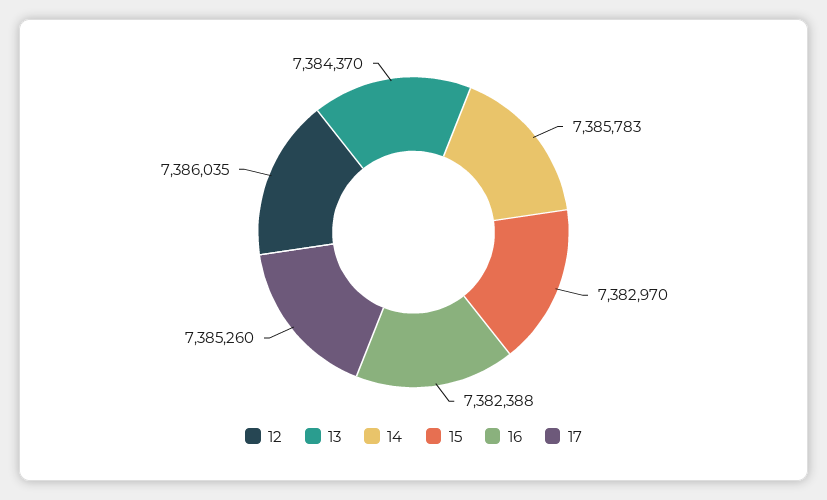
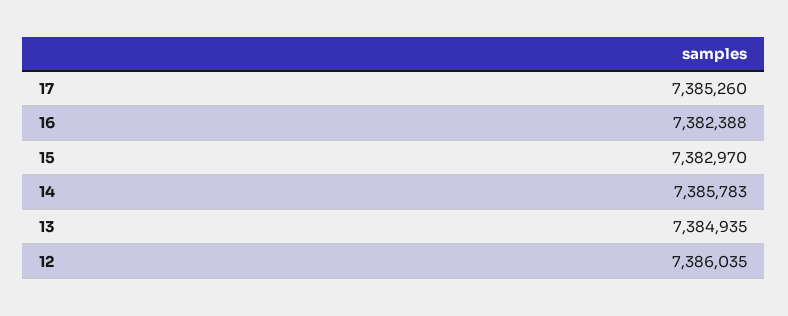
13: 7384370 -> 7384935

